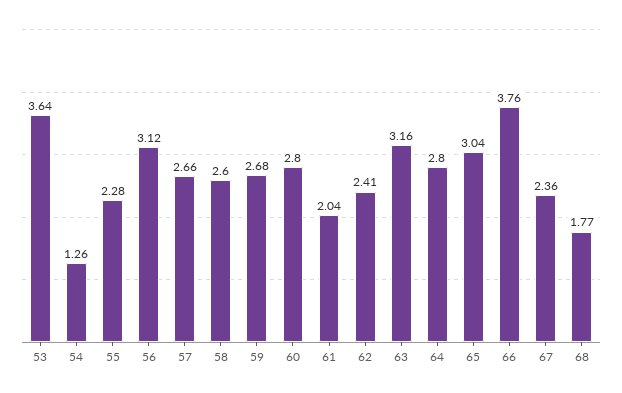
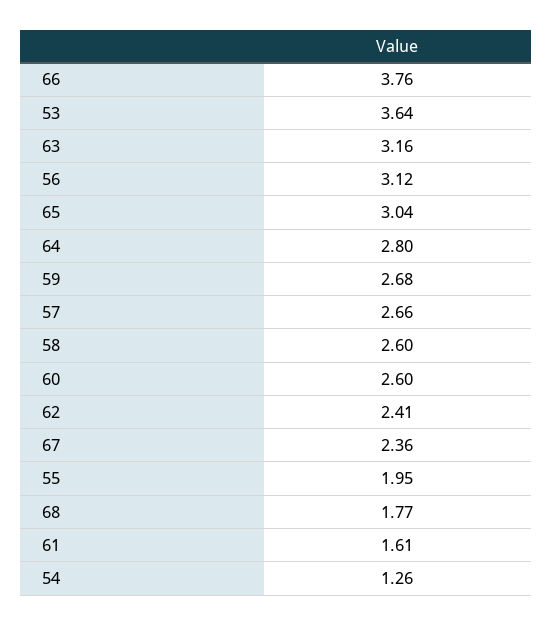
55: 2.28 -> 1.95
60: 2.8 -> 2.6
61: 2.04 -> 1.61

